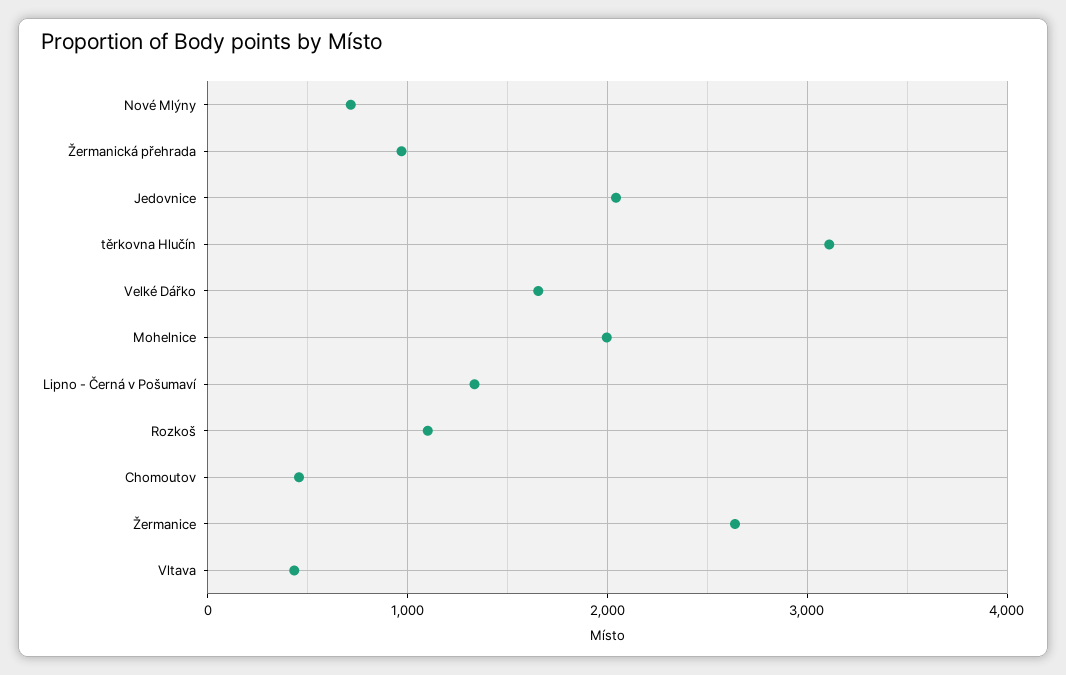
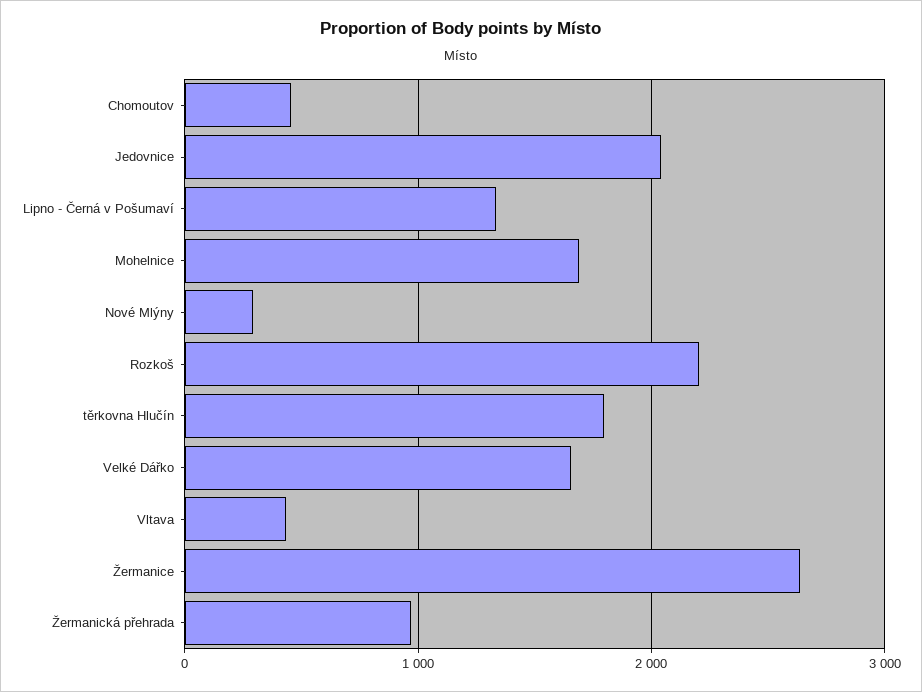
Nové Mlýny: 700 -> 300
těrkovna Hlučín: 3100 -> 1800
Mohelnice: 2000 -> 1700
Rozkoš: 1100 -> 2200

